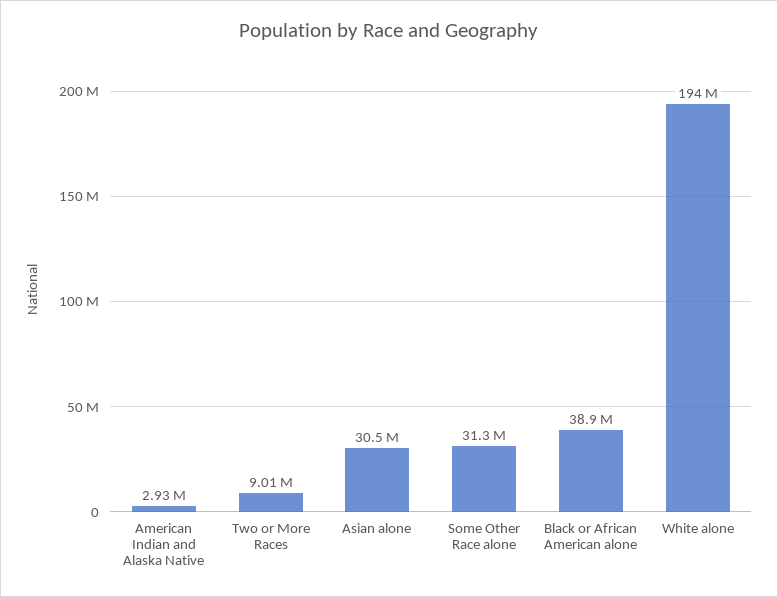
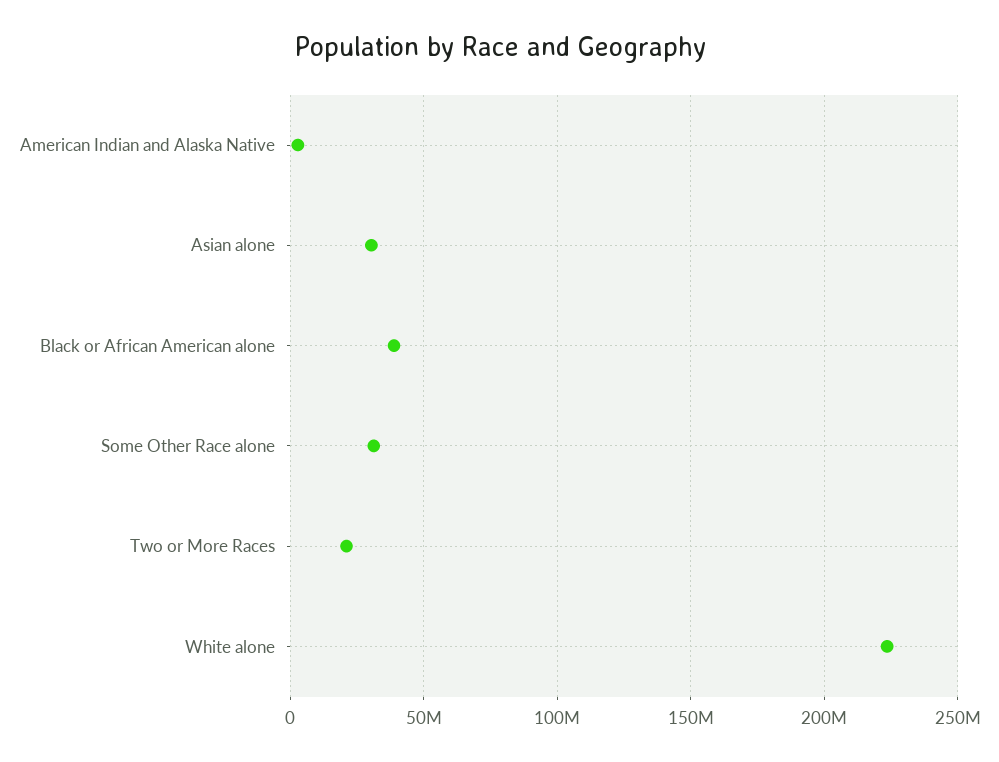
Two or More Races: 9010000 -> 20000000
White alone: 194000000 -> 225000000

